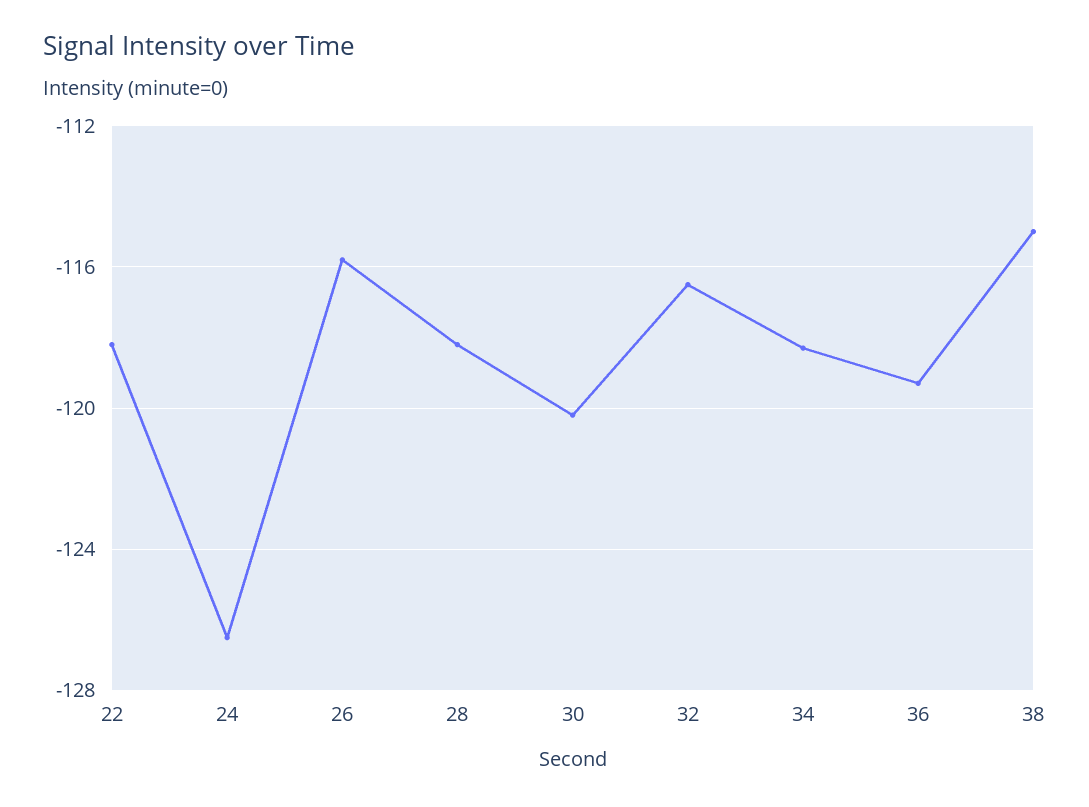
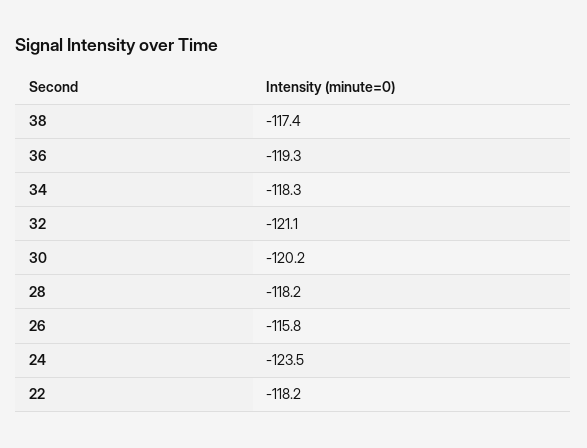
24: -126.5 -> -123.5
32: -116.5 -> -121.1
38: -115 -> -117.4

